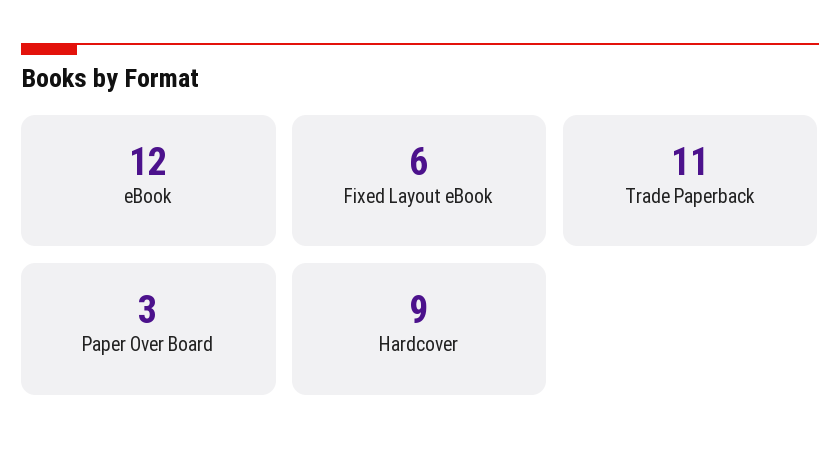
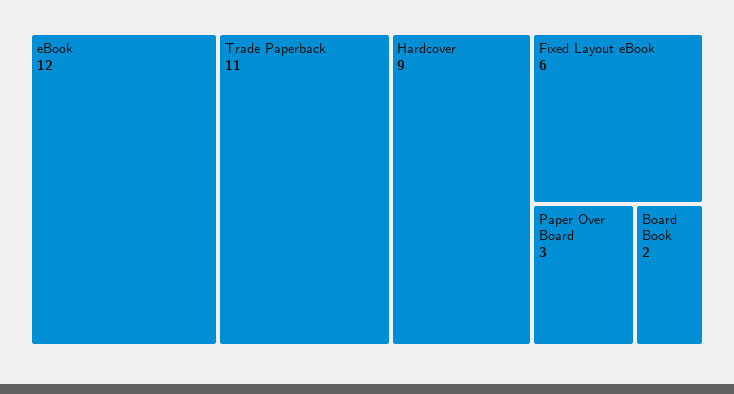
Board Book: none -> 2

